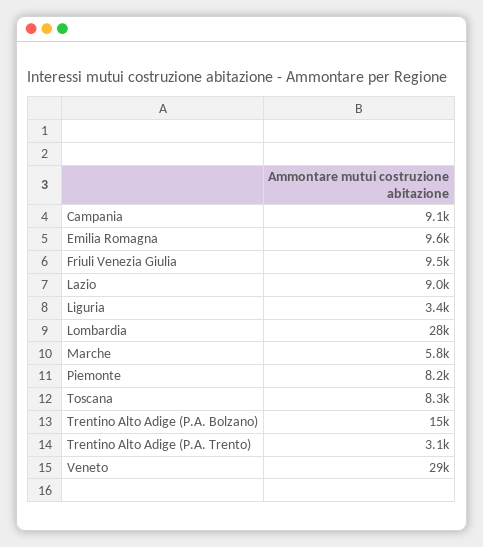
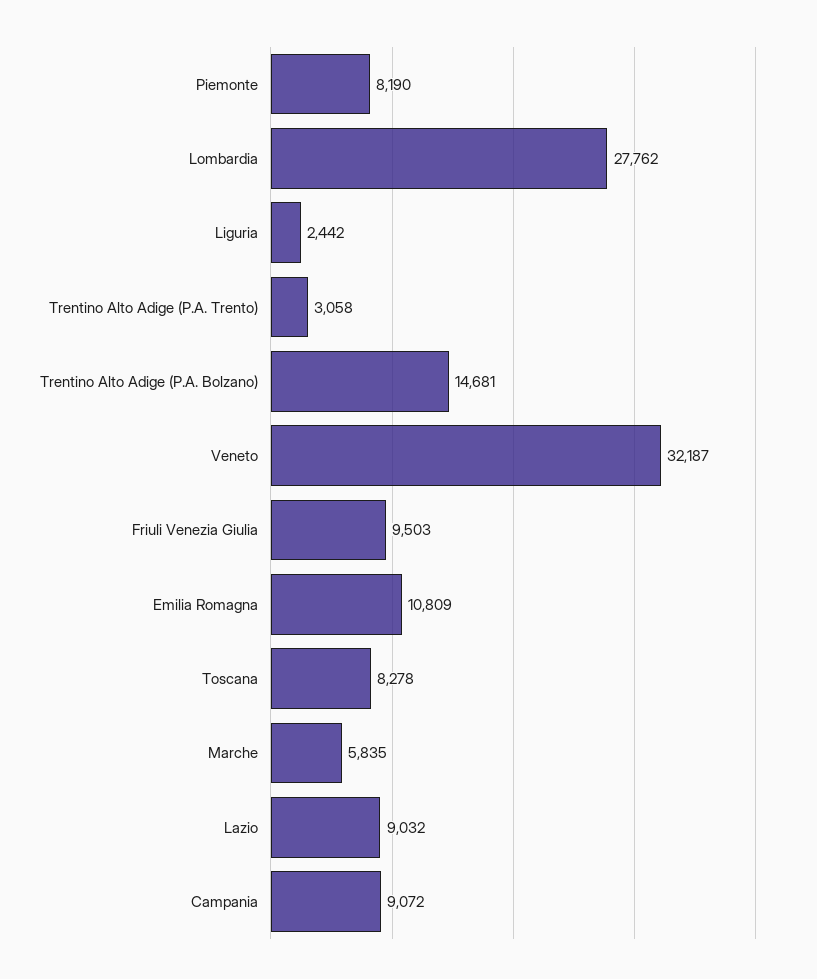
Emilia Romagna: 9600 -> 10809
Liguria: 3400 -> 2442
Veneto: 29000 -> 32187

